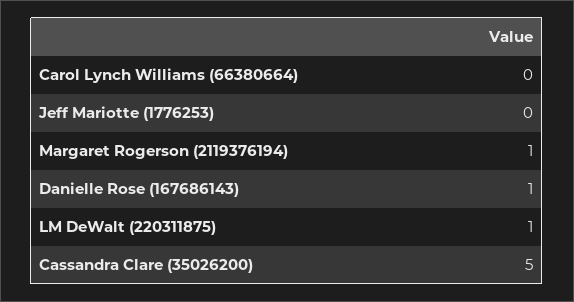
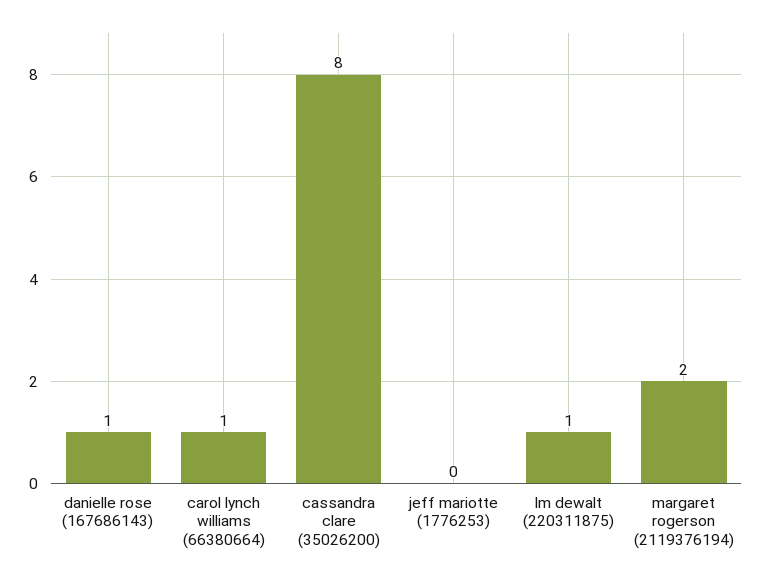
Carol Lynch Williams (66380664): 0 -> 1
Margaret Rogerson (2119376194): 1 -> 2
Cassandra Clare (35026200): 5 -> 8

